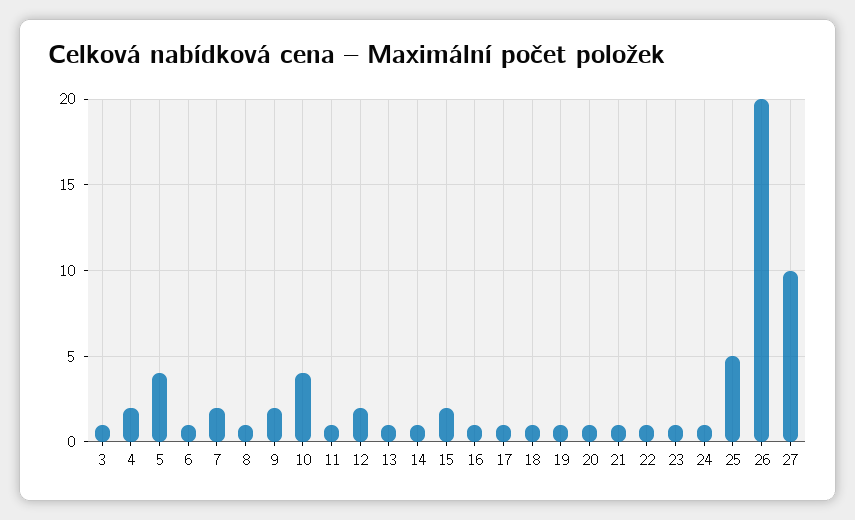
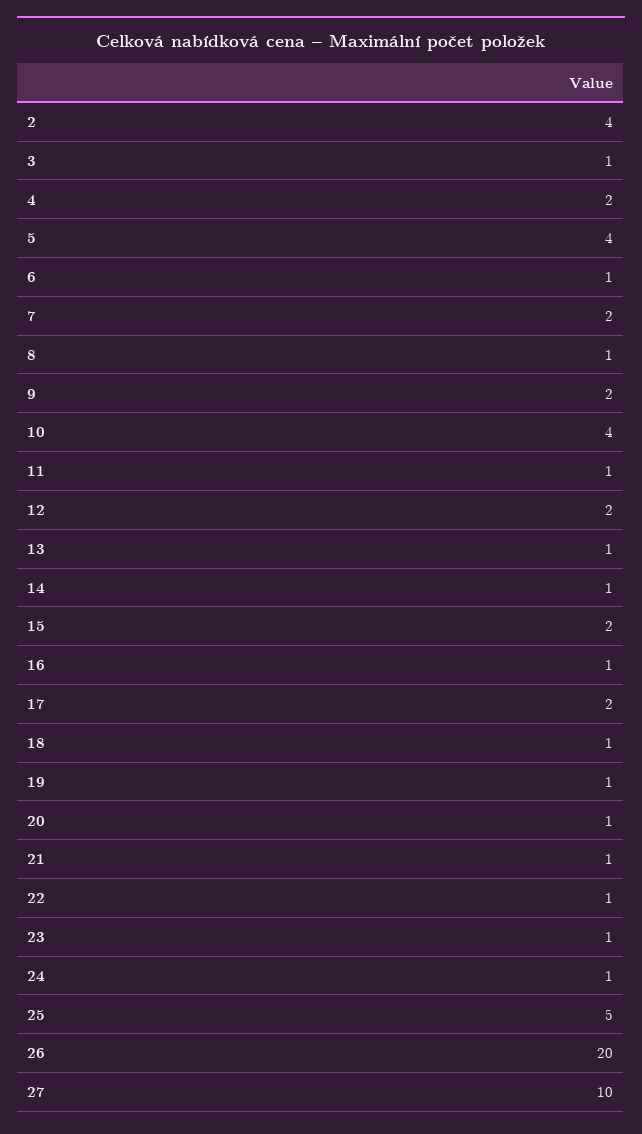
17: 1 -> 2
2: none -> 4

